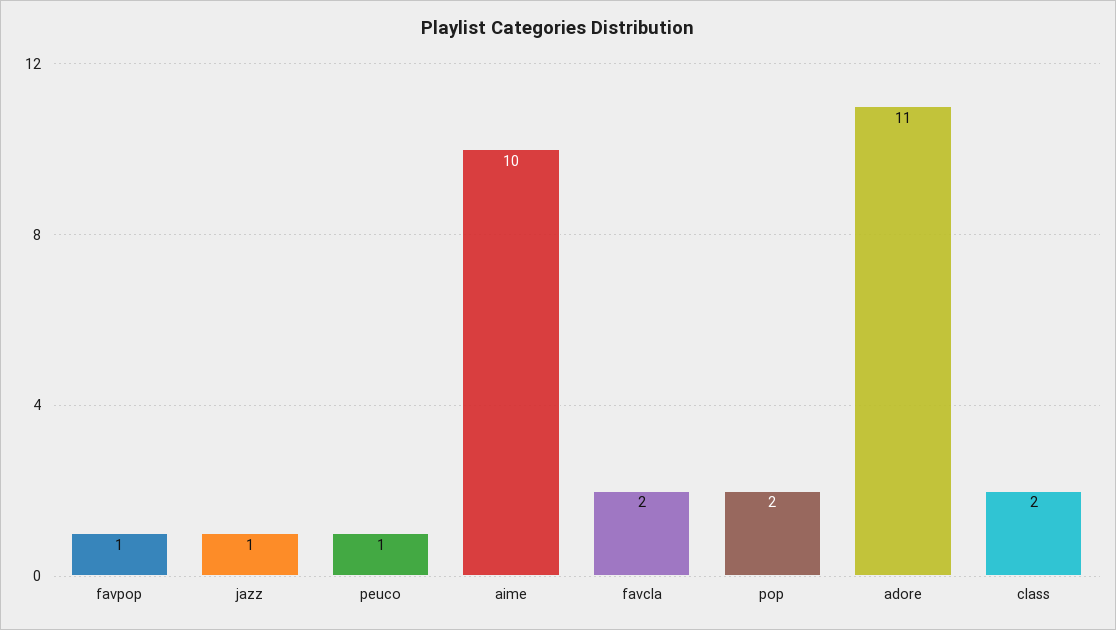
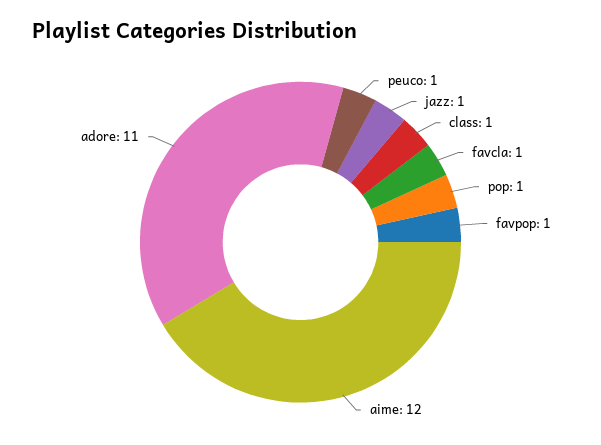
aime: 10 -> 12
favcla: 2 -> 1
pop: 2 -> 1
class: 2 -> 1

